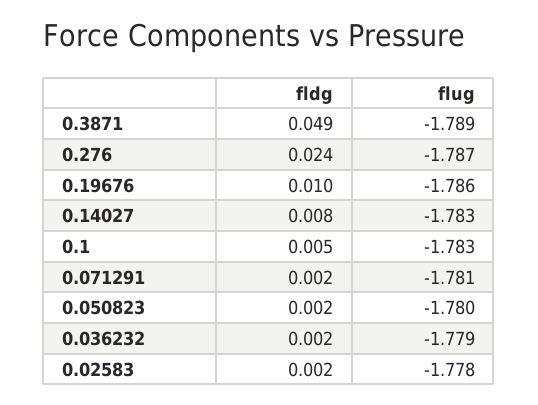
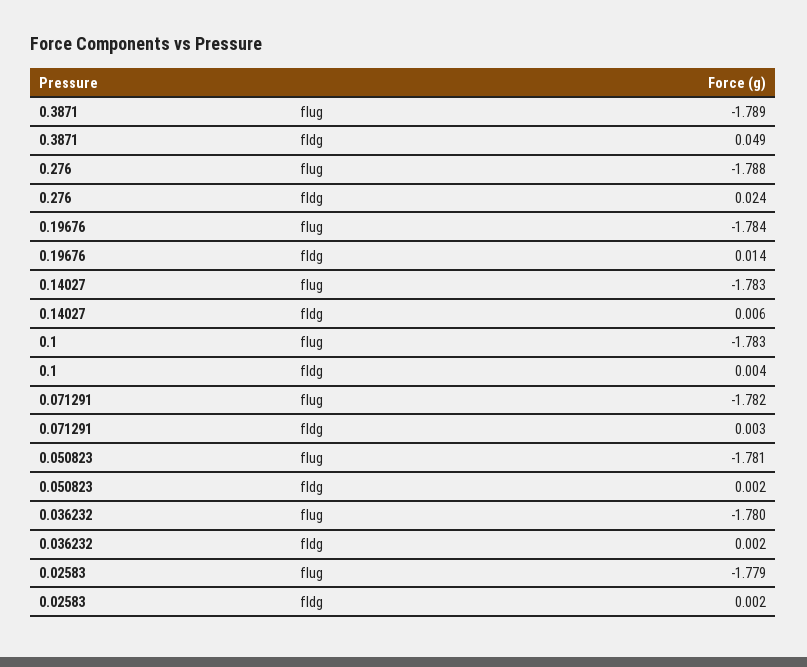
flug, 0.276: -1.787 -> -1.788
fldg, 0.19676: 0.01 -> 0.014
flug, 0.19676: -1.786 -> -1.784
fldg, 0.14027: 0.008 -> 0.006
fldg, 0.1: 0.005 -> 0.004
fldg, 0.071291: 0.002 -> 0.003
flug, 0.071291: -1.781 -> -1.782
flug, 0.050823: -1.78 -> -1.781
flug, 0.036232: -1.779 -> -1.78
flug, 0.02583: -1.778 -> -1.779

